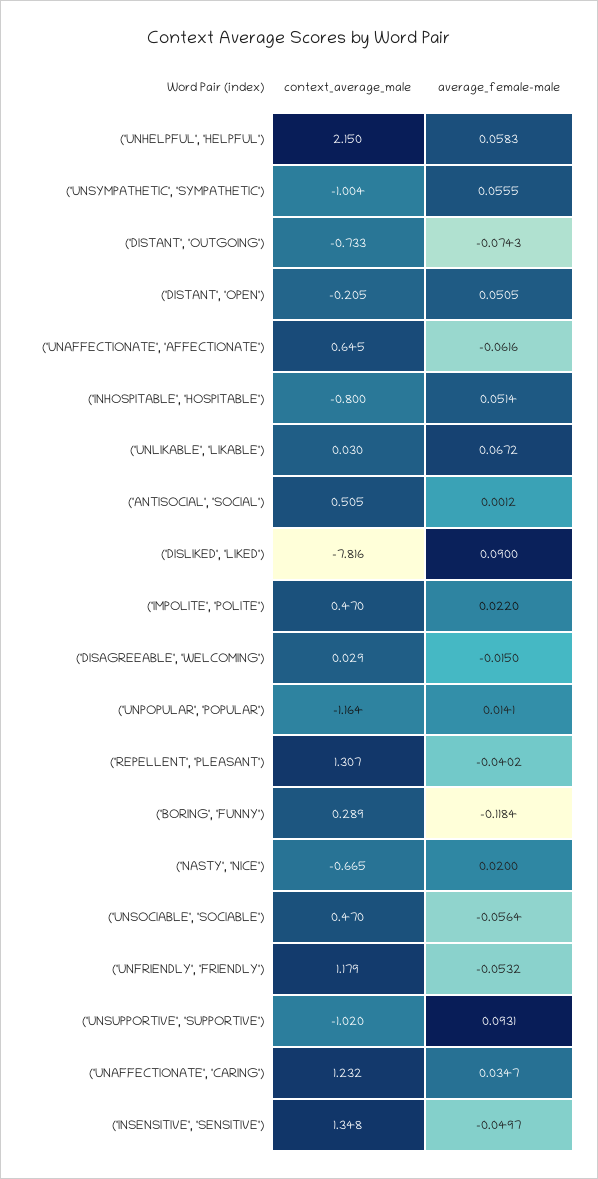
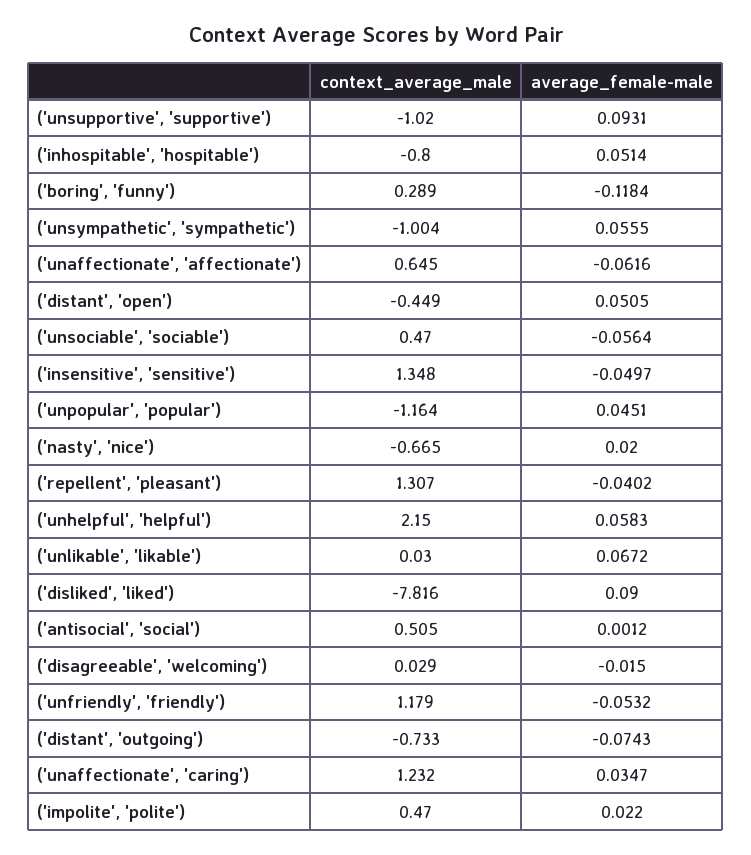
context_average_male, ('DISTANT', 'OPEN'): -0.205 -> -0.449
average_female-male, ('UNPOPULAR', 'POPULAR'): 0.0141 -> 0.0451

